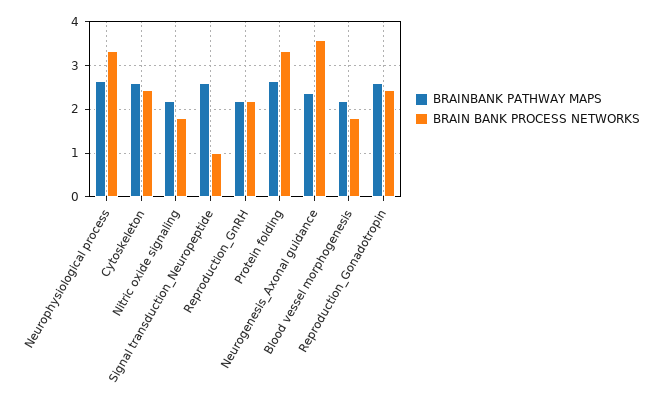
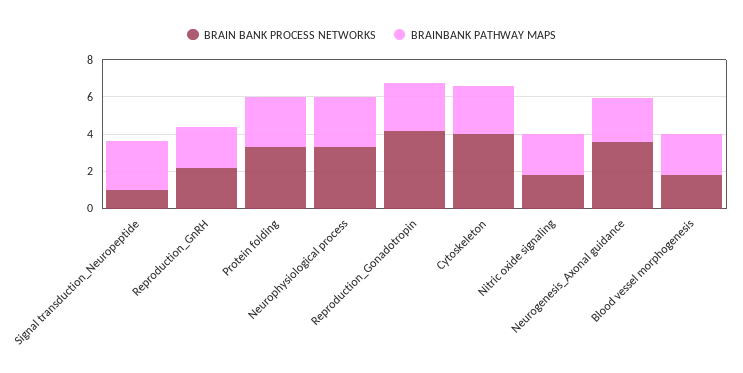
BRAIN BANK PROCESS NETWORKS, Cytoskeleton: 2.4 -> 4
BRAIN BANK PROCESS NETWORKS, Reproduction_Gonadotropin: 2.4 -> 4

